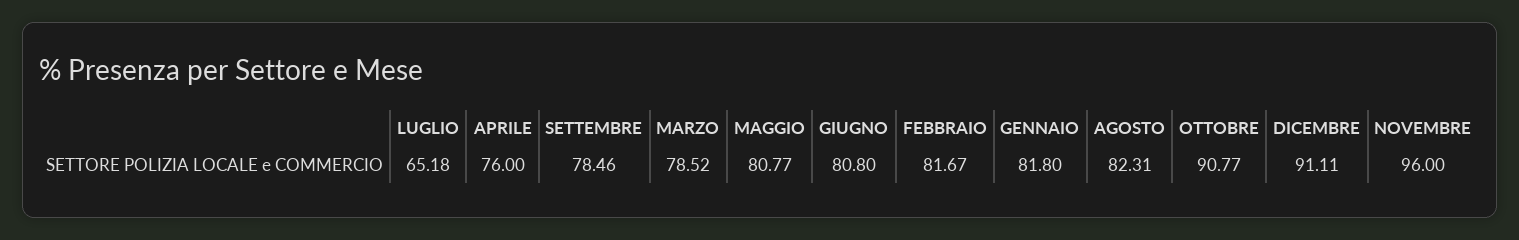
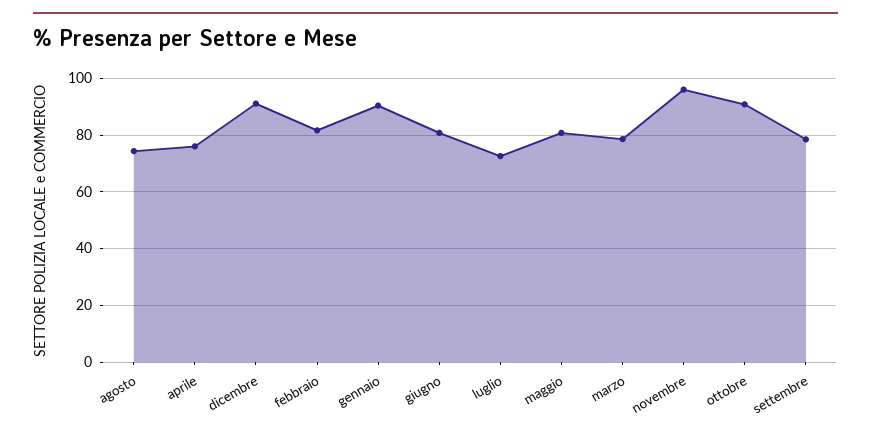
LUGLIO: 65.18 -> 72.5
GENNAIO: 81.8 -> 90
AGOSTO: 82.31 -> 75

